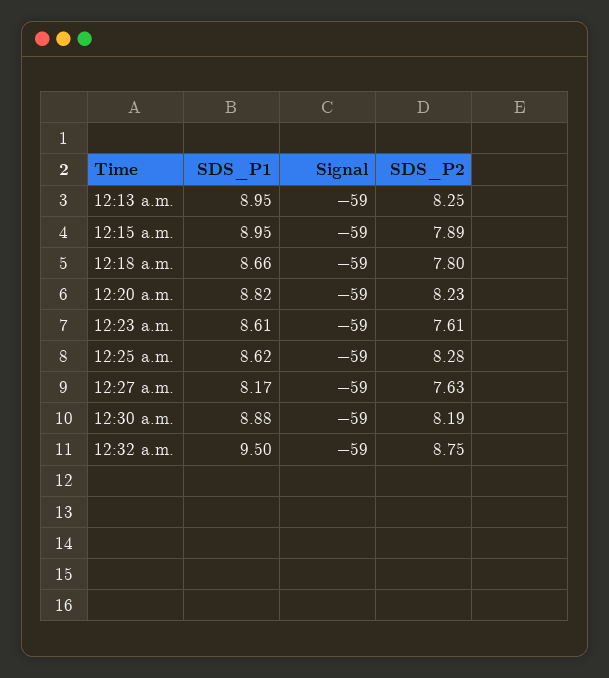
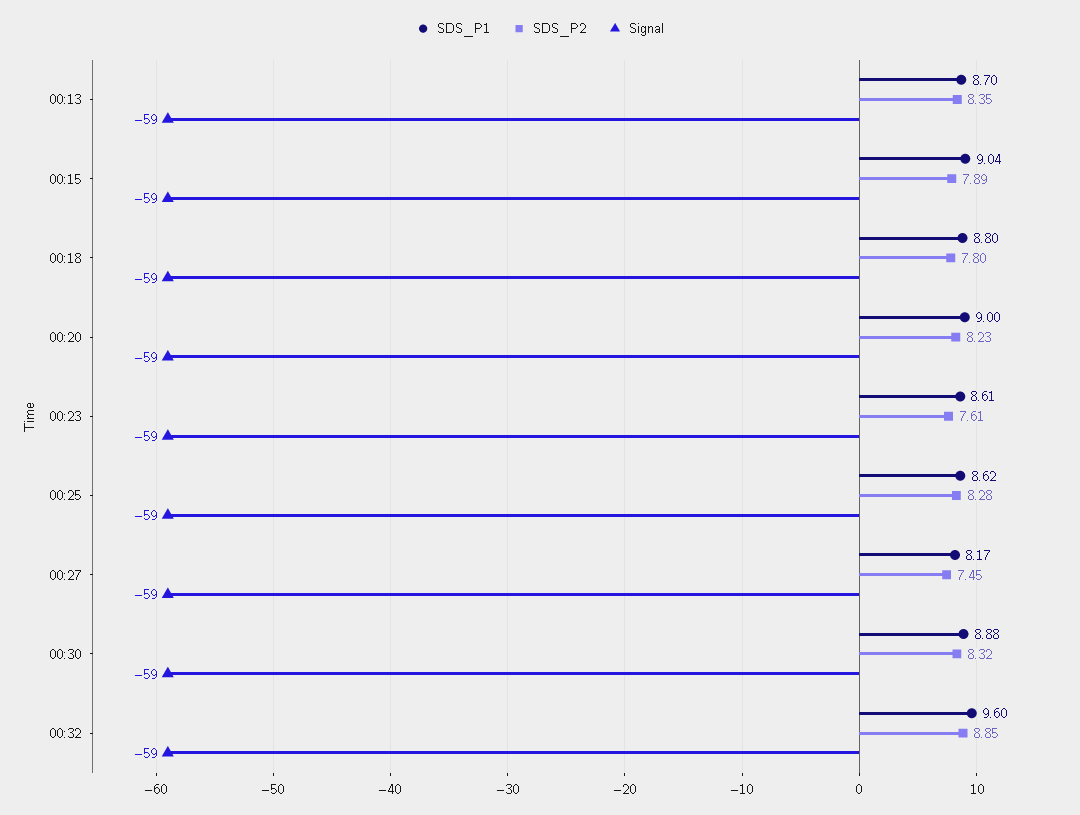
SDS_P1, 12:13 a.m.: 8.95 -> 8.7
SDS_P2, 12:13 a.m.: 8.25 -> 8.35
SDS_P1, 12:15 a.m.: 8.95 -> 9.04
SDS_P1, 12:18 a.m.: 8.66 -> 8.8
SDS_P1, 12:20 a.m.: 8.82 -> 9
SDS_P2, 12:27 a.m.: 7.63 -> 7.45
SDS_P2, 12:30 a.m.: 8.19 -> 8.32
SDS_P1, 12:32 a.m.: 9.5 -> 9.6
SDS_P2, 12:32 a.m.: 8.75 -> 8.85

